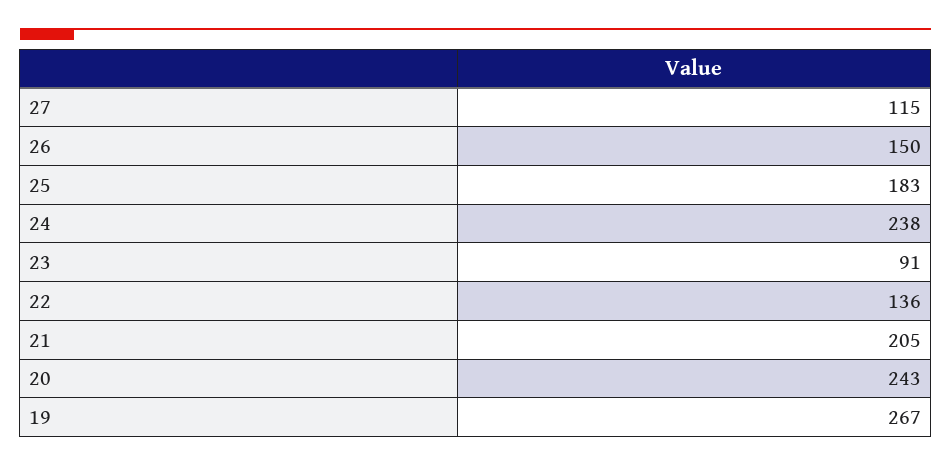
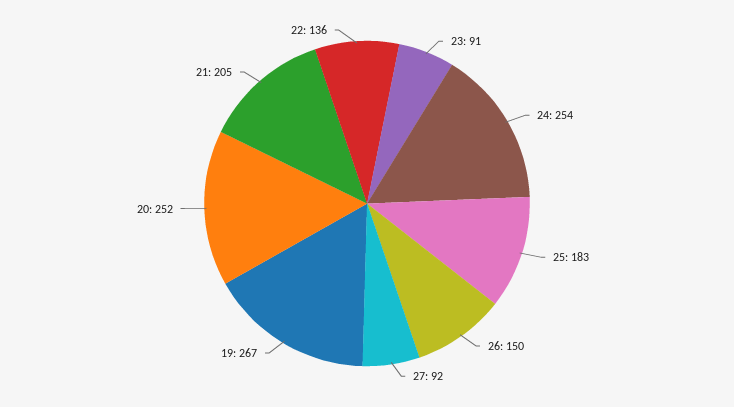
27: 115 -> 92
24: 238 -> 254
20: 243 -> 252

